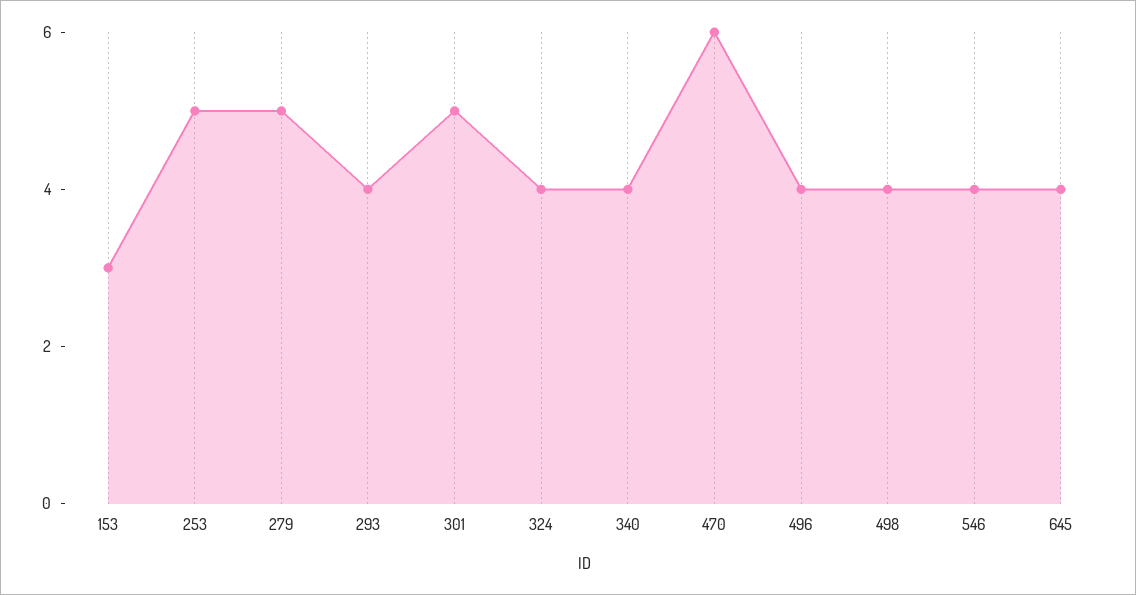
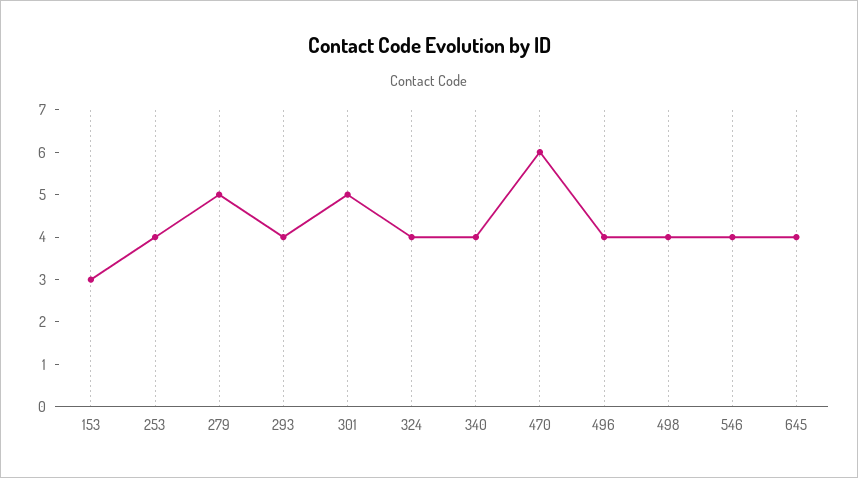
253: 5 -> 4

